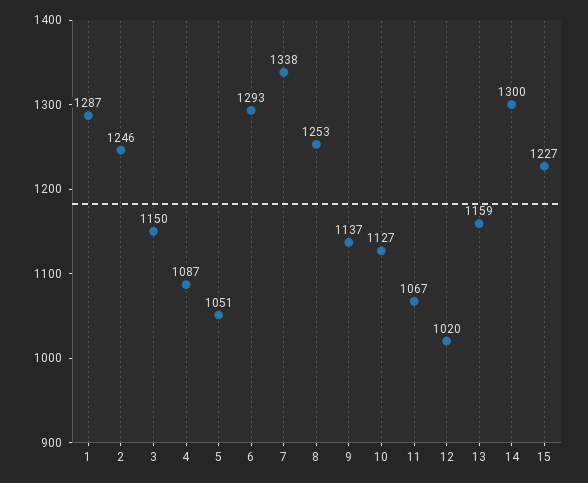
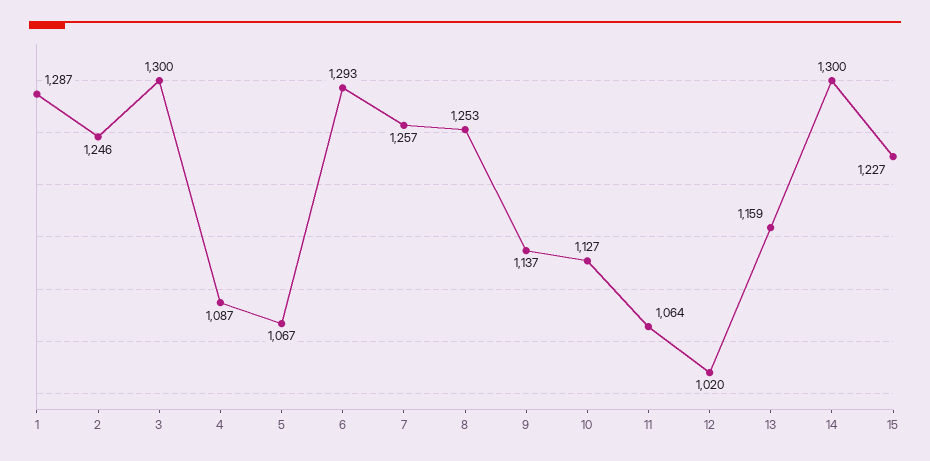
3: 1150 -> 1300
5: 1051 -> 1067
7: 1338 -> 1257
11: 1067 -> 1064

